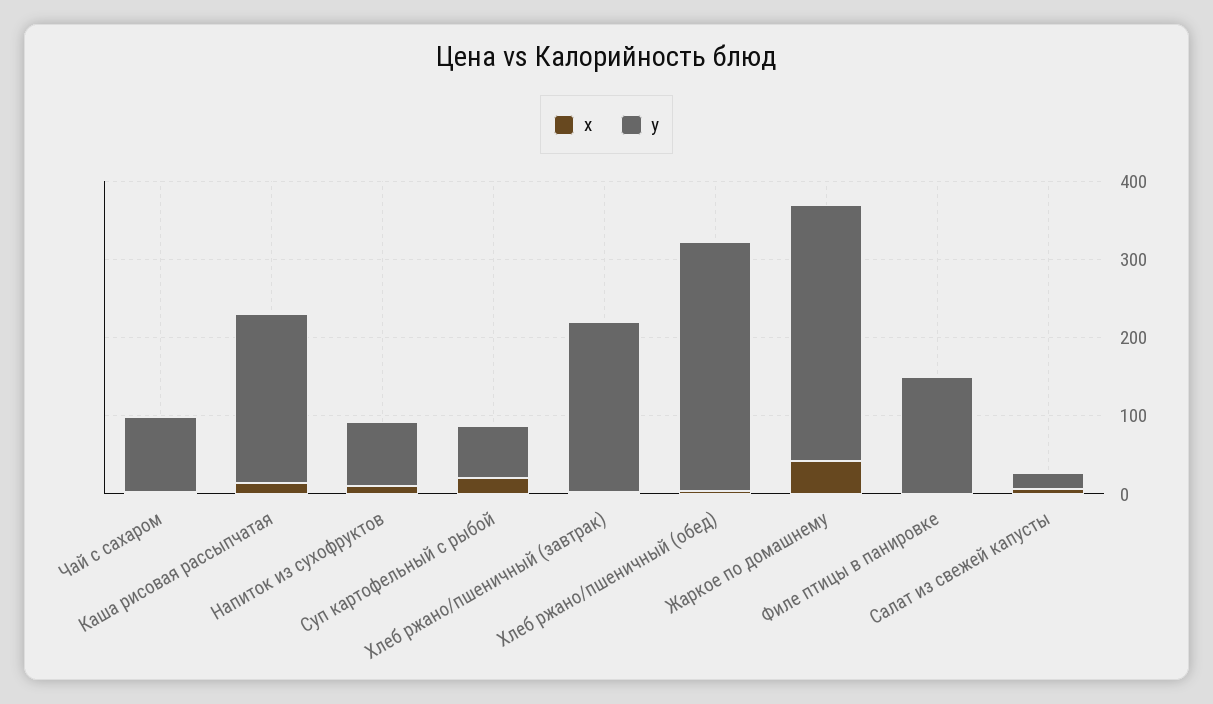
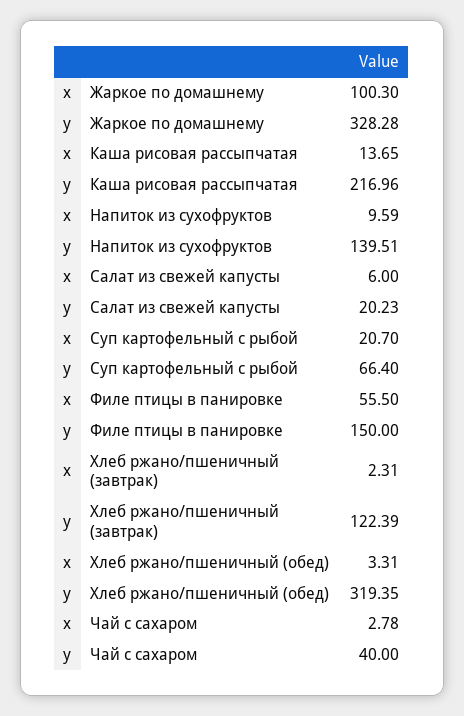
y, Чай с сахаром: 100 -> 40
y, Напиток из сухофруктов: 80 -> 139.51
y, Хлеб ржано/пшеничный (завтрак): 220 -> 122.39
x, Жаркое по домашнему: 40 -> 100.3
x, Филе птицы в панировке: 0 -> 55.5

